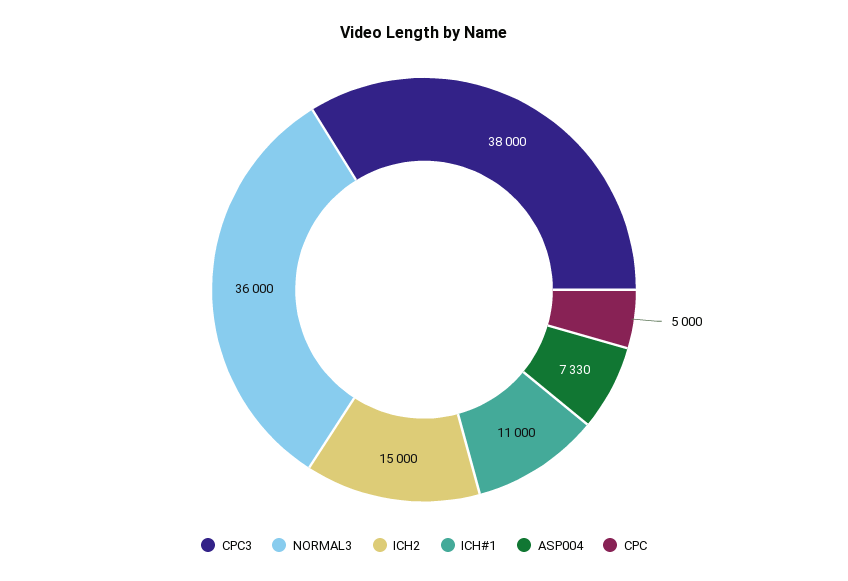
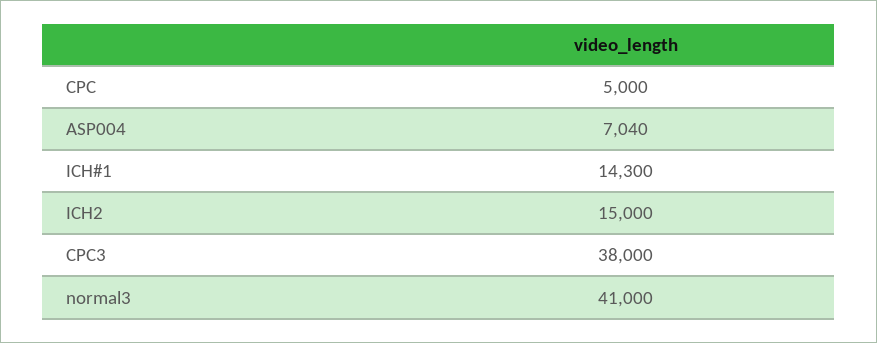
NORMAL3: 36000 -> 41000
ICH#1: 11000 -> 14300
ASP004: 7330 -> 7040

